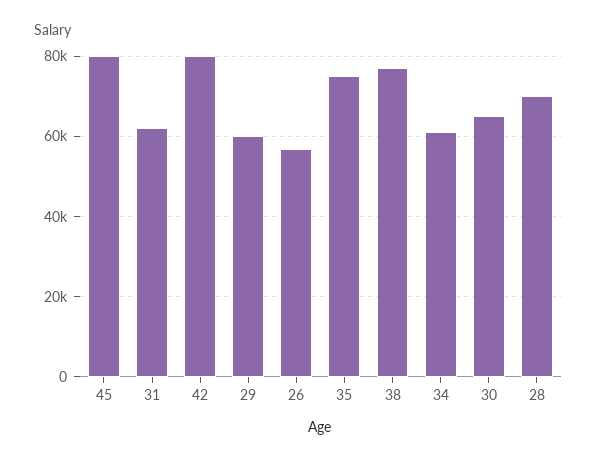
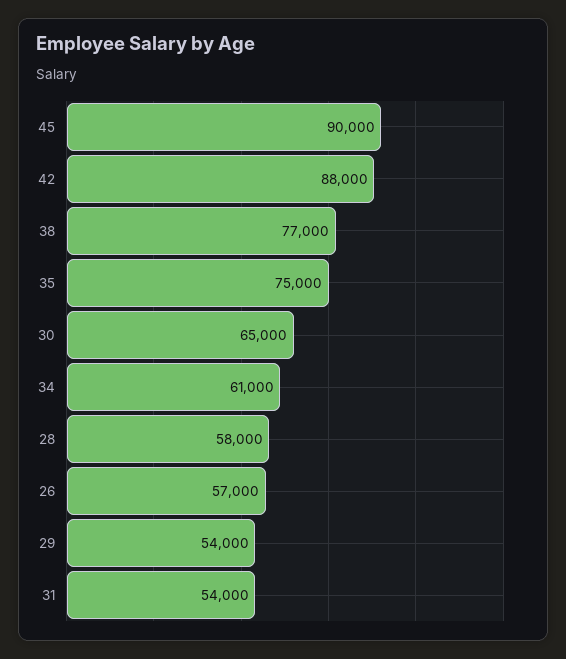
45: 80000 -> 90000
31: 62000 -> 54000
42: 80000 -> 88000
29: 60000 -> 54000
28: 70000 -> 58000

